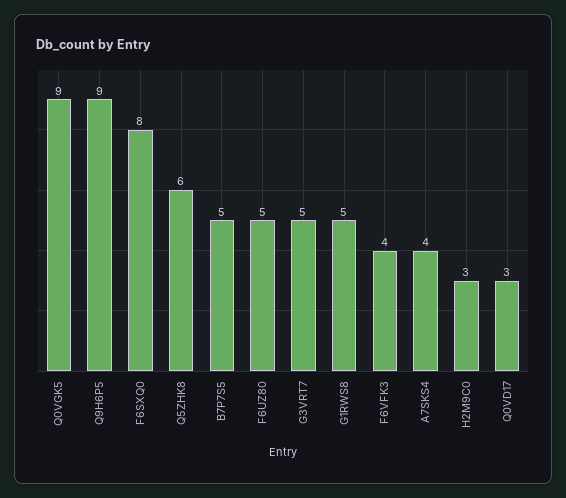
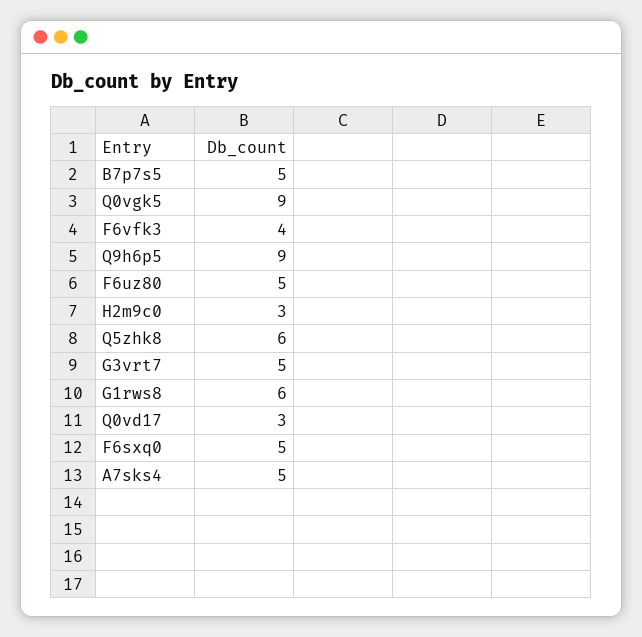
F6SXQ0: 8 -> 5
G1RWS8: 5 -> 6
A7SKS4: 4 -> 5

